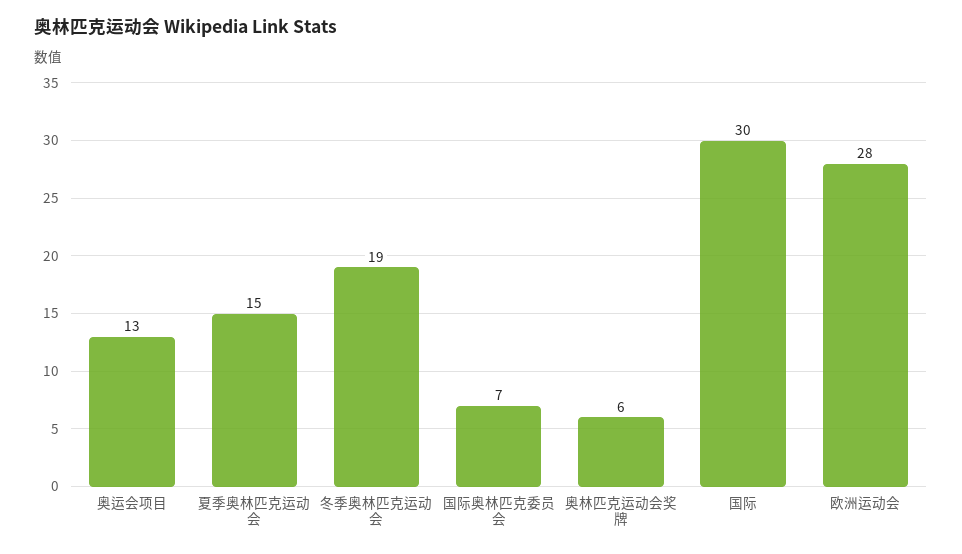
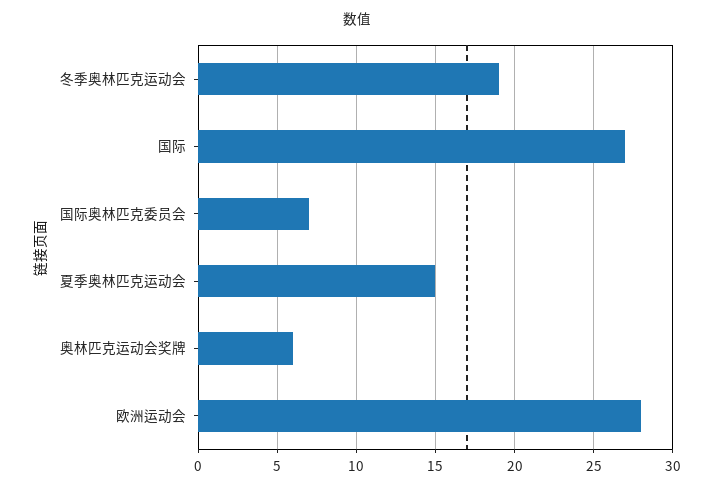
奥运会项目: 13 -> none
国际: 30 -> 27

